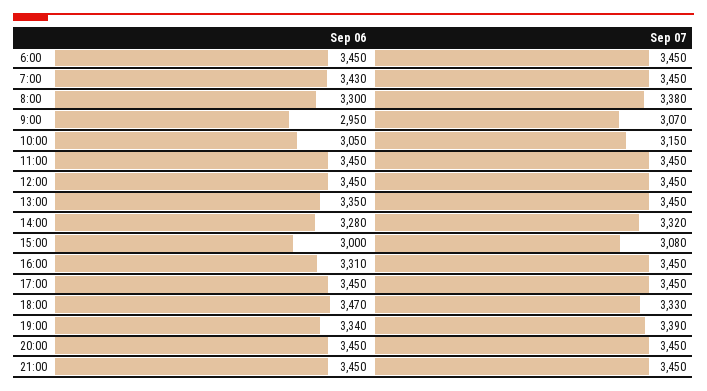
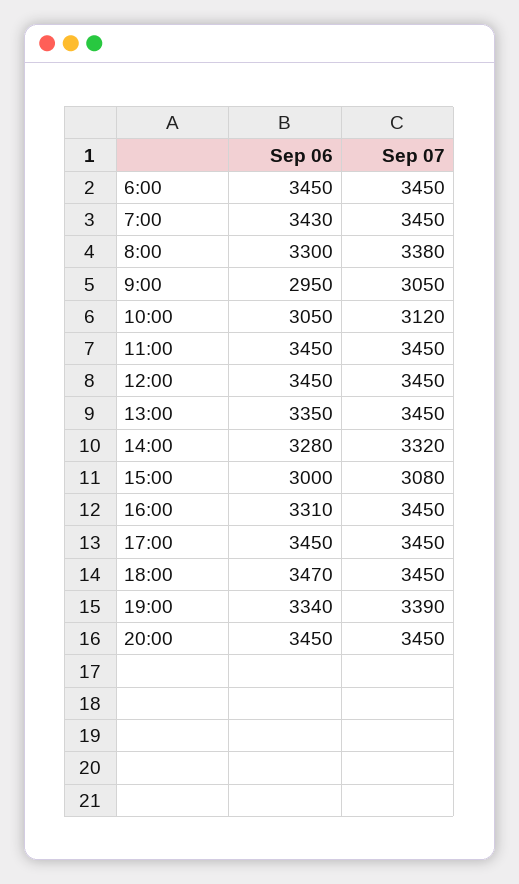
Sep 07, 9:00: 3070 -> 3050
Sep 07, 10:00: 3150 -> 3120
Sep 07, 18:00: 3330 -> 3450
Sep 06, 21:00: 3450 -> none
Sep 07, 21:00: 3450 -> none

